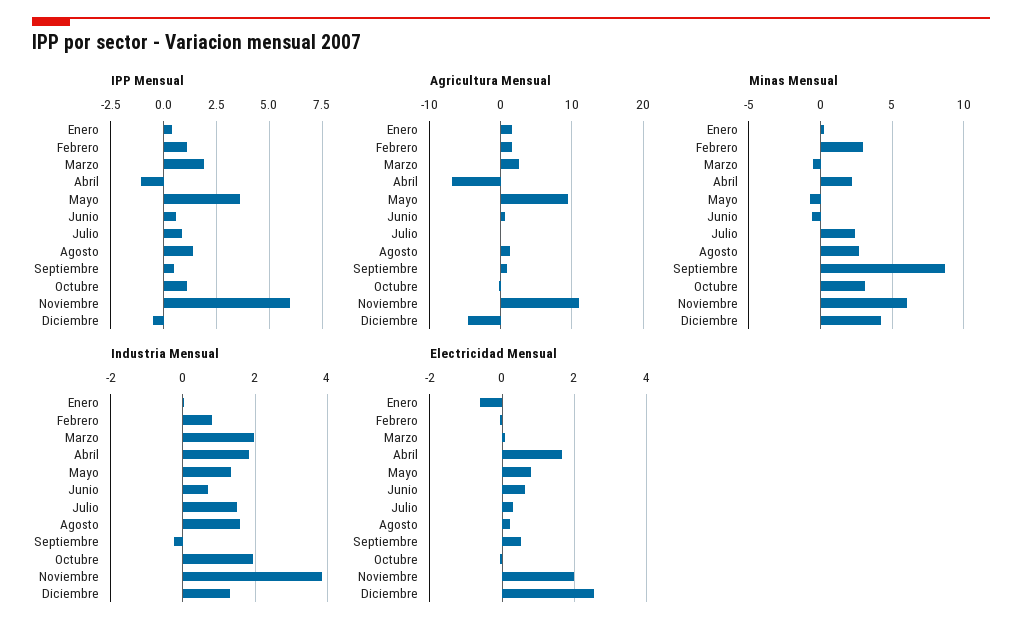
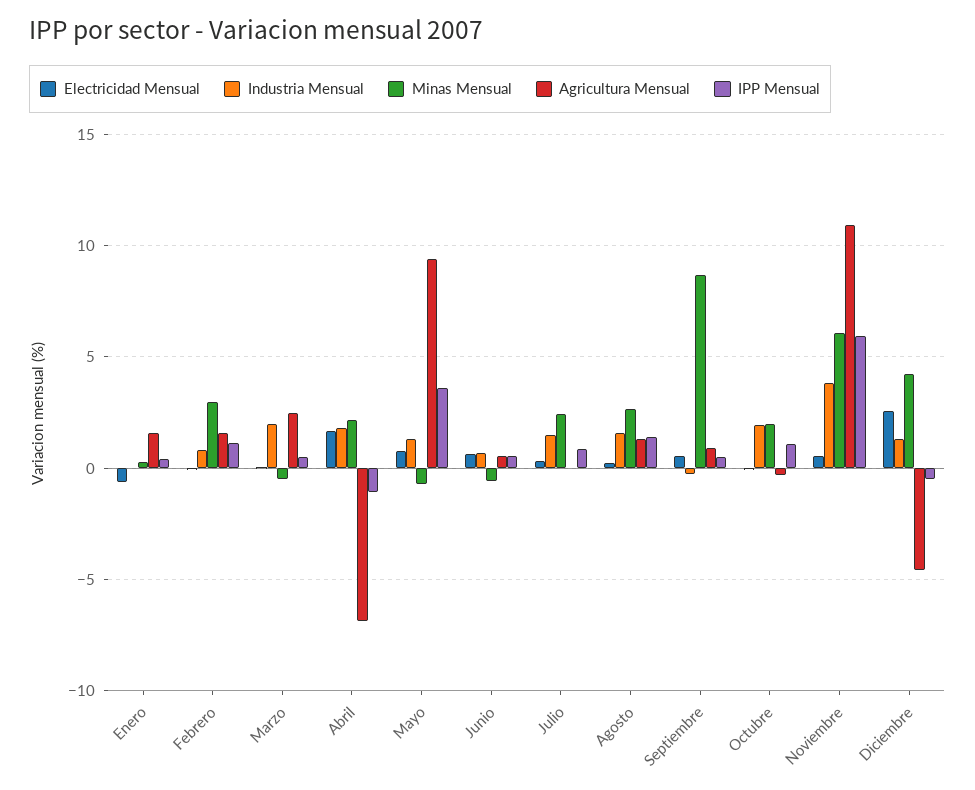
IPP Mensual, Marzo: 2 -> 0.5
Minas Mensual, Octubre: 3 -> 2
Electricidad Mensual, Noviembre: 2 -> 0.5

